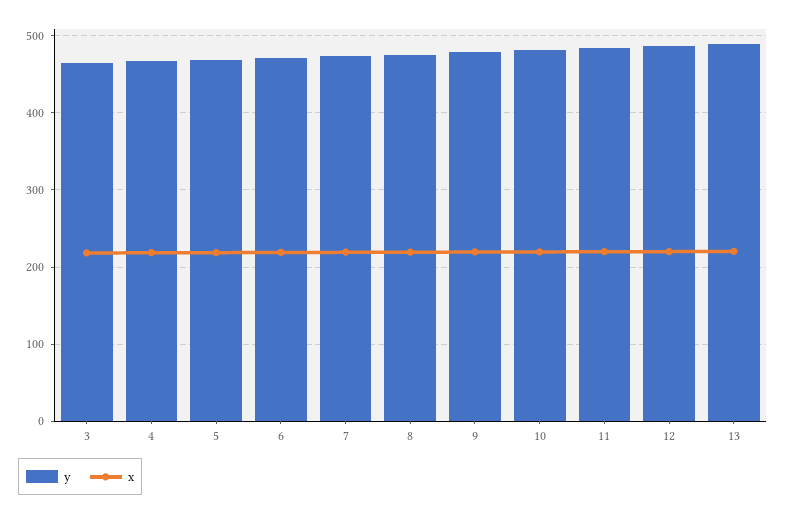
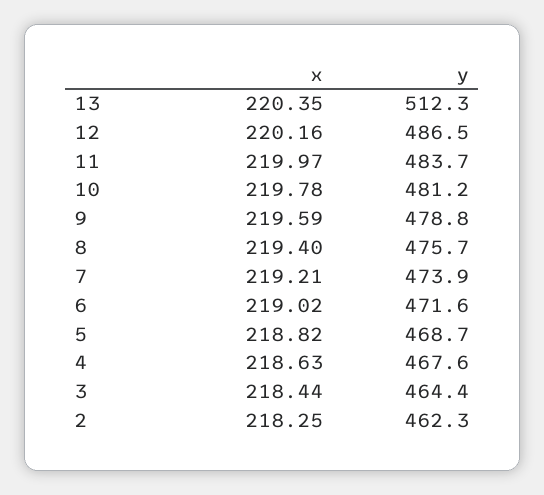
y, 13: 490 -> 512.3
x, 2: none -> 218.25
y, 2: none -> 462.3

